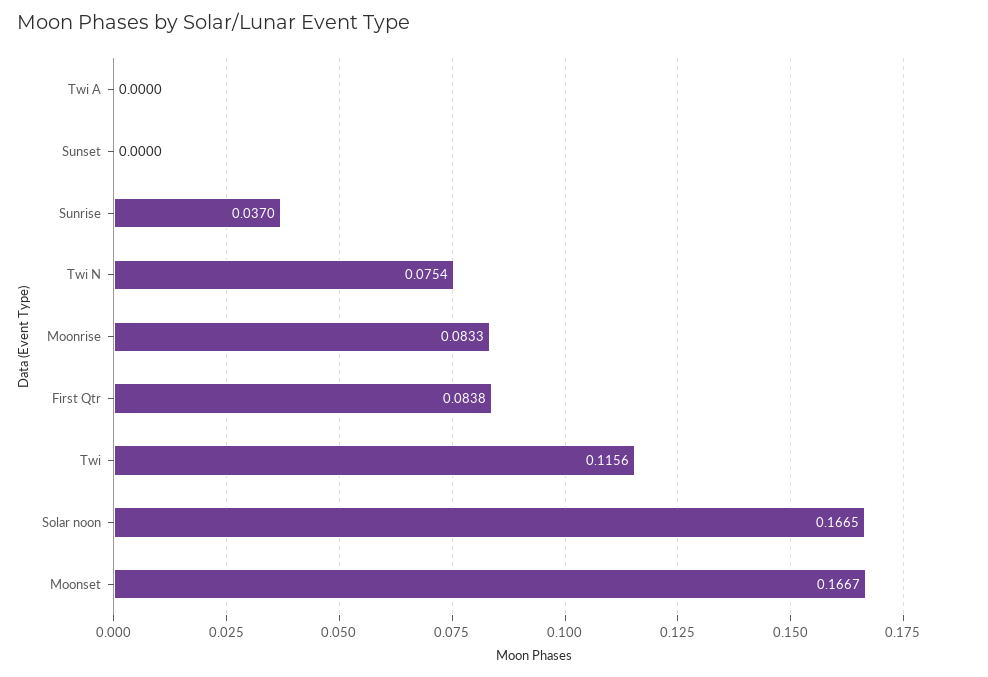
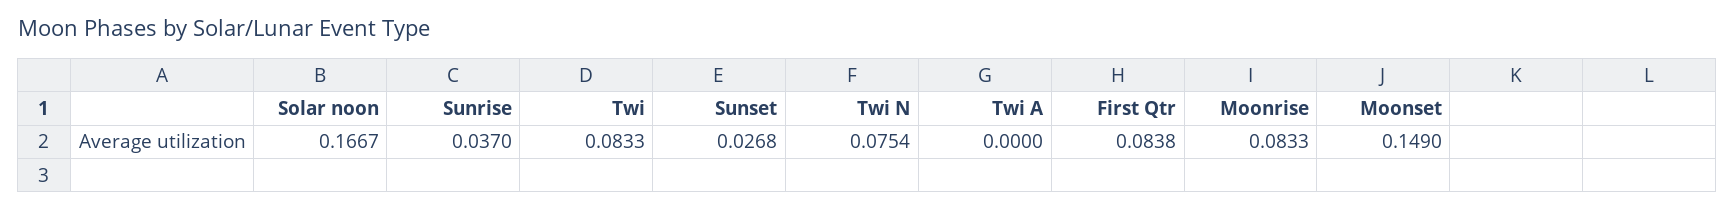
Sunset: 0 -> 0.0268
Twi: 0.1156 -> 0.0833
Solar noon: 0.1665 -> 0.1667
Moonset: 0.1667 -> 0.149

